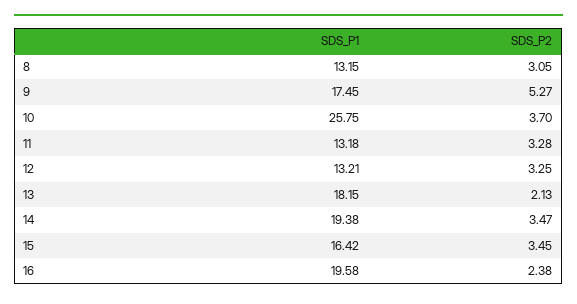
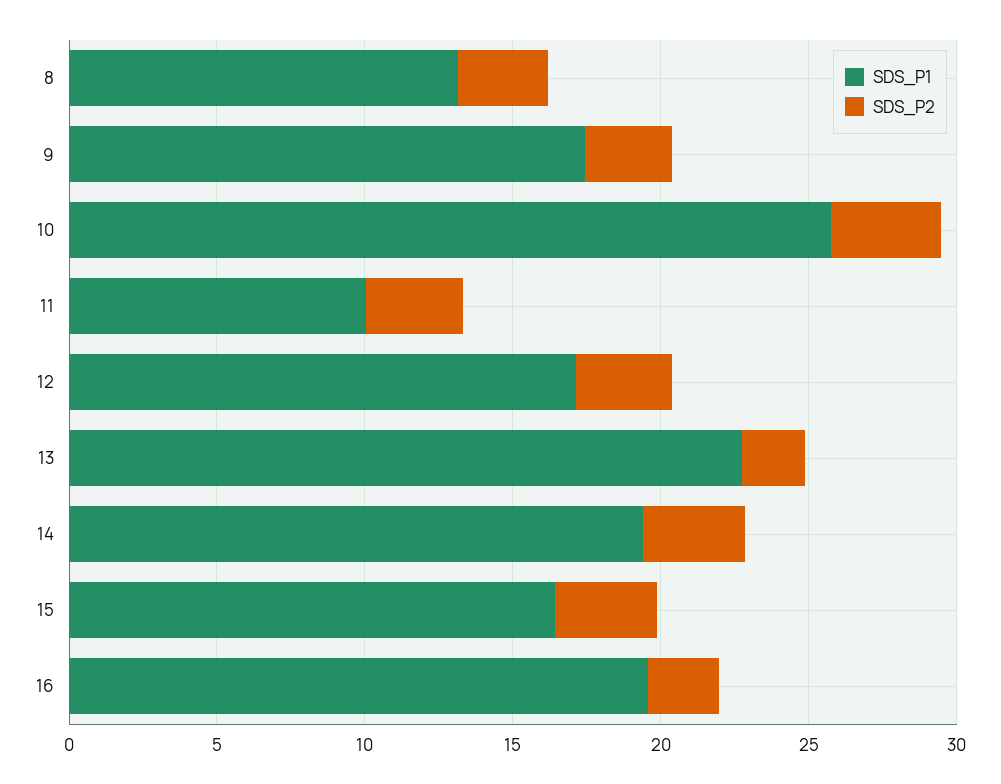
SDS_P2, 9: 5.27 -> 3
SDS_P1, 11: 13.18 -> 10
SDS_P1, 12: 13.21 -> 17
SDS_P1, 13: 18.15 -> 23

